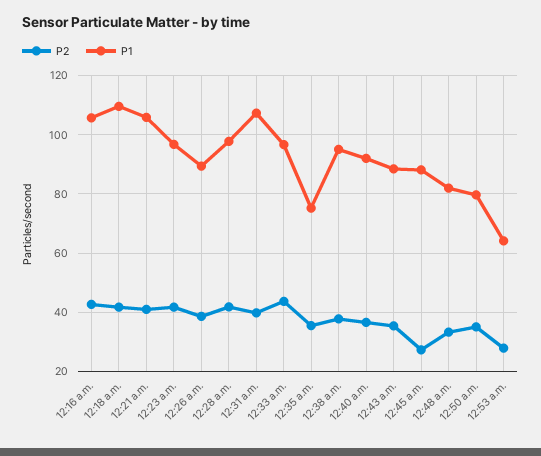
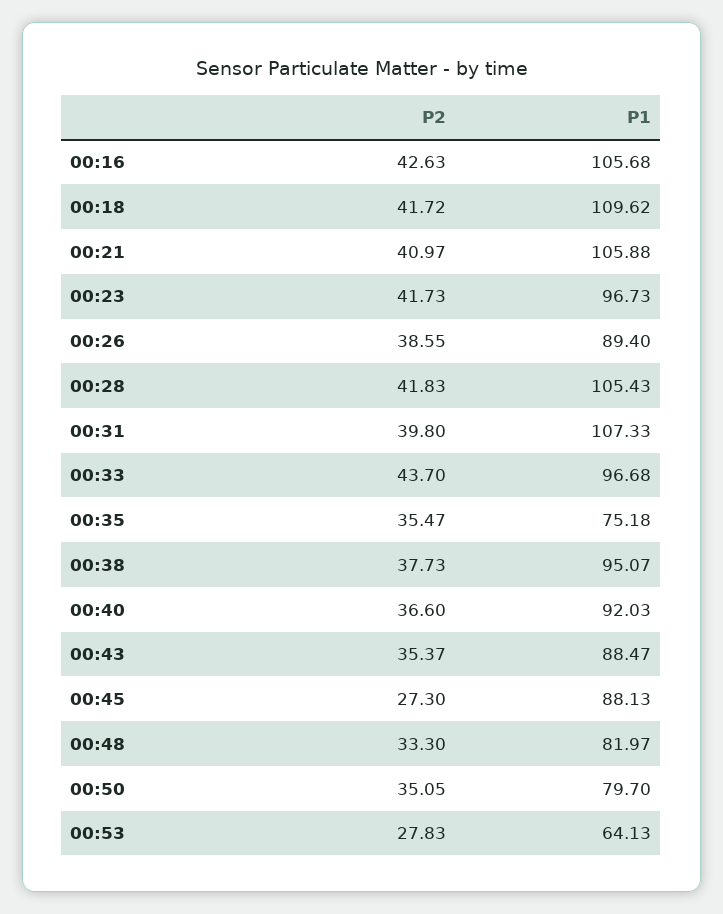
P1, 12:28 a.m.: 97.5 -> 105.43

